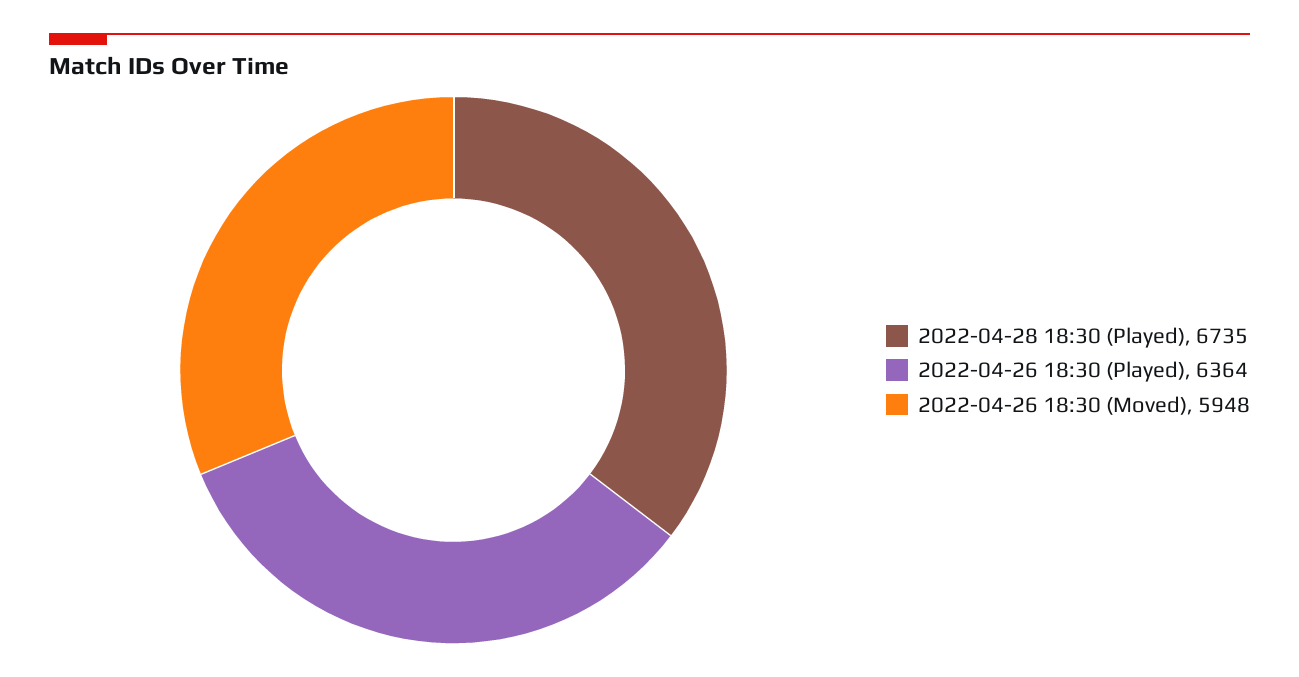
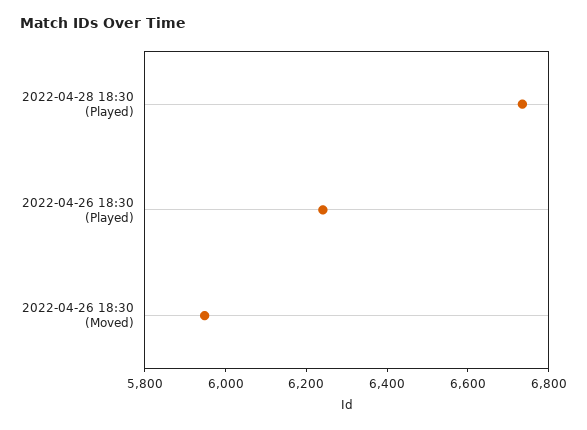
2022-04-26 18:30 (Played): 6364 -> 6250

